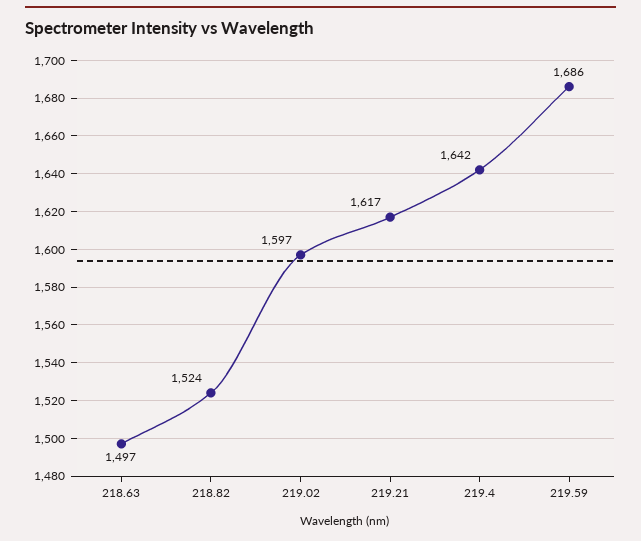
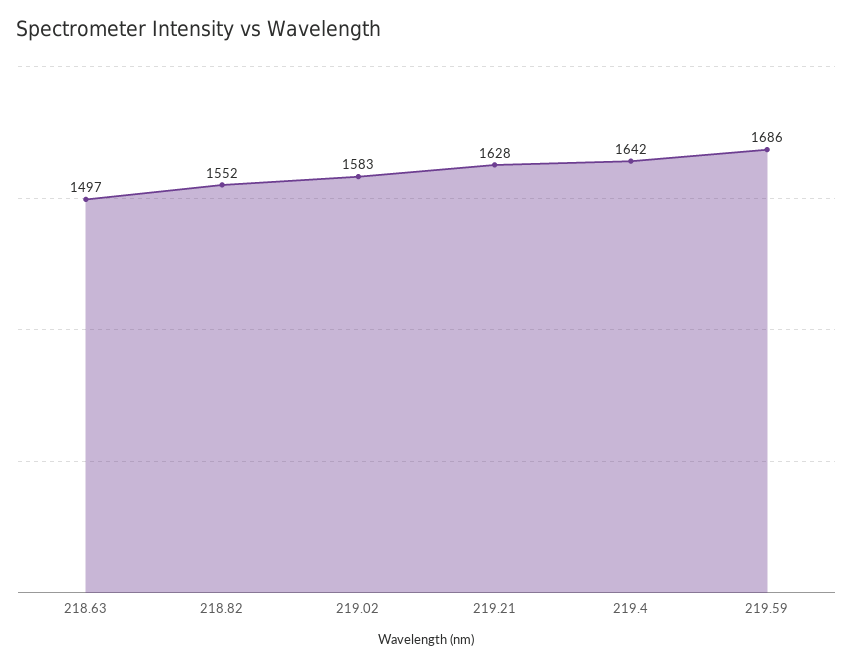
218.82: 1524 -> 1552
219.02: 1597 -> 1583
219.21: 1617 -> 1628

